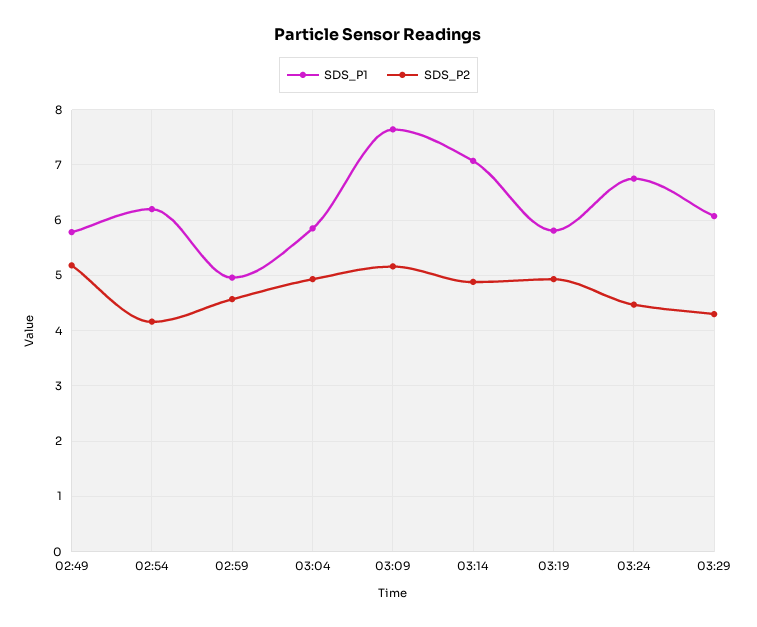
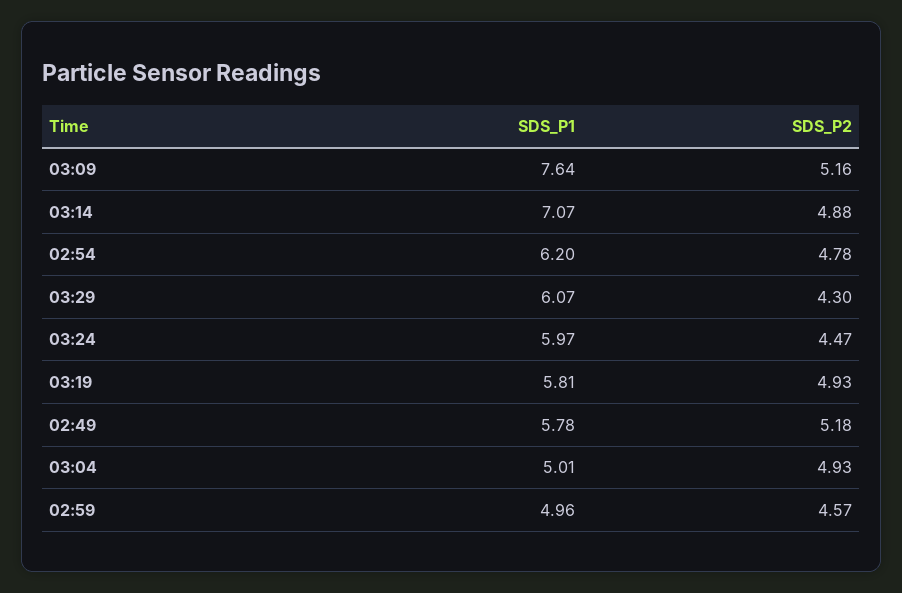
SDS_P2, 02:54: 4.2 -> 4.78
SDS_P1, 03:04: 5.8 -> 5.01
SDS_P1, 03:24: 6.8 -> 5.97

